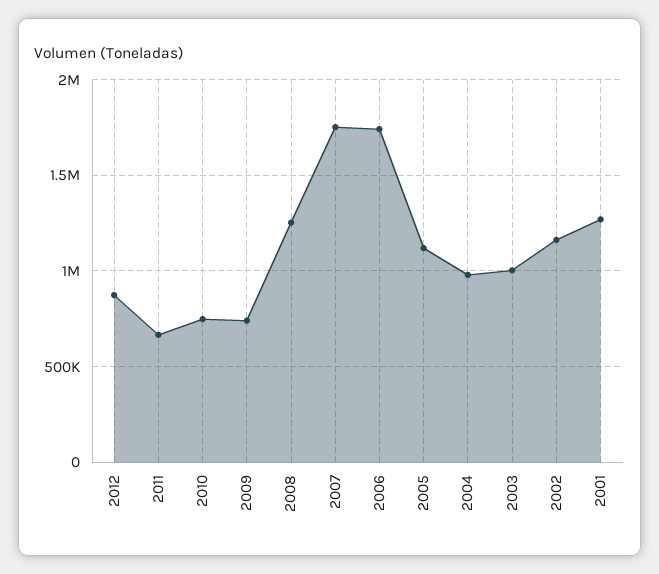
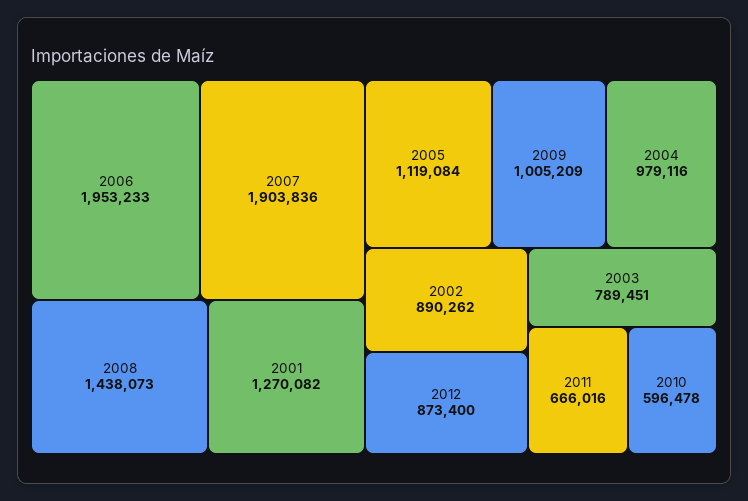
2010: 750000 -> 596478
2009: 750000 -> 1005209
2008: 1250000 -> 1438073
2007: 1750000 -> 1903836
2006: 1750000 -> 1953233
2003: 1000000 -> 789451
2002: 1150000 -> 890262

